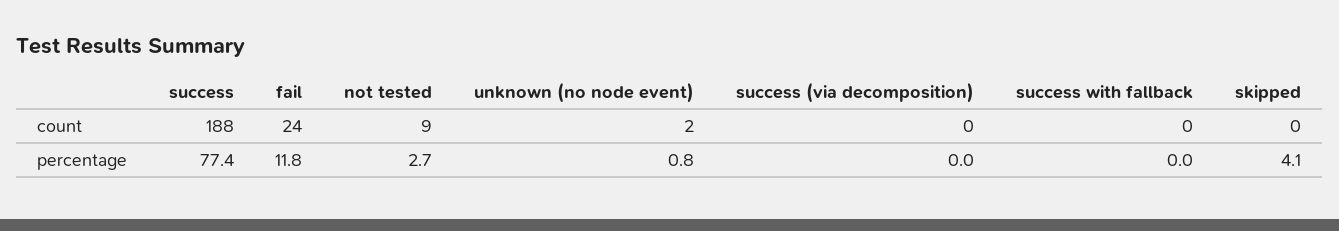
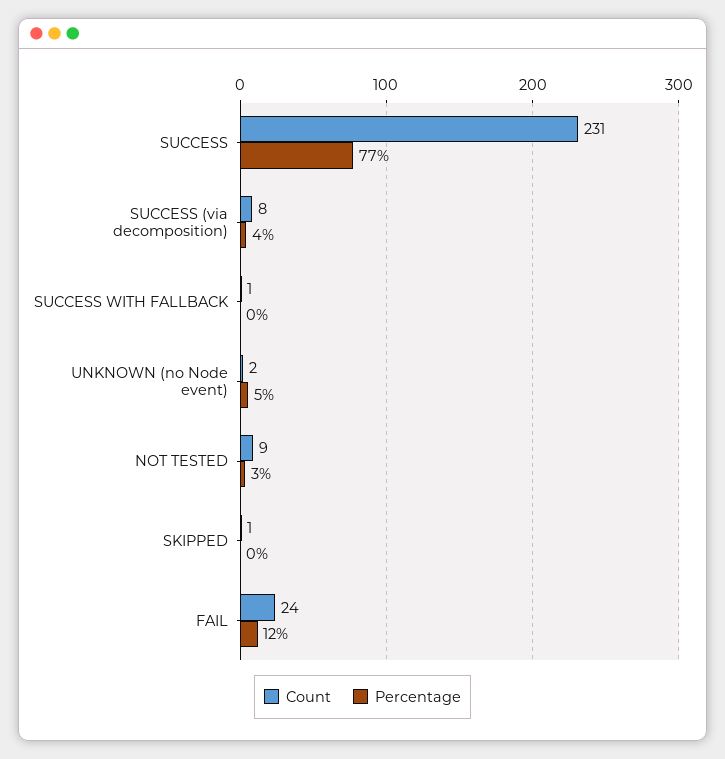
count, success: 188 -> 231
count, success (via decomposition): 0 -> 8
count, success with fallback: 0 -> 1
count, skipped: 0 -> 1
percentage, unknown (no node event): 0.8 -> 5
percentage, success (via decomposition): 0 -> 4
percentage, skipped: 4.1 -> 0

